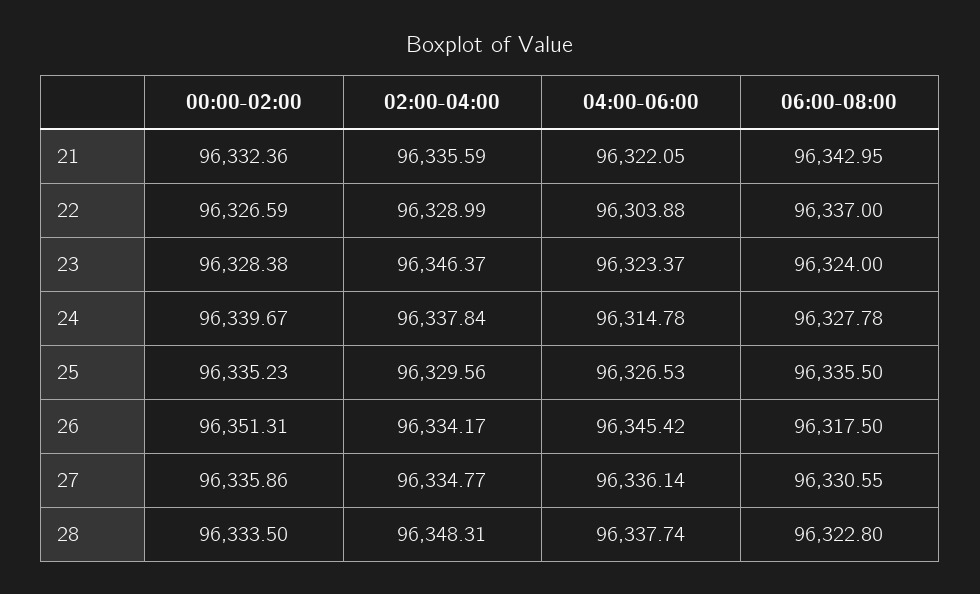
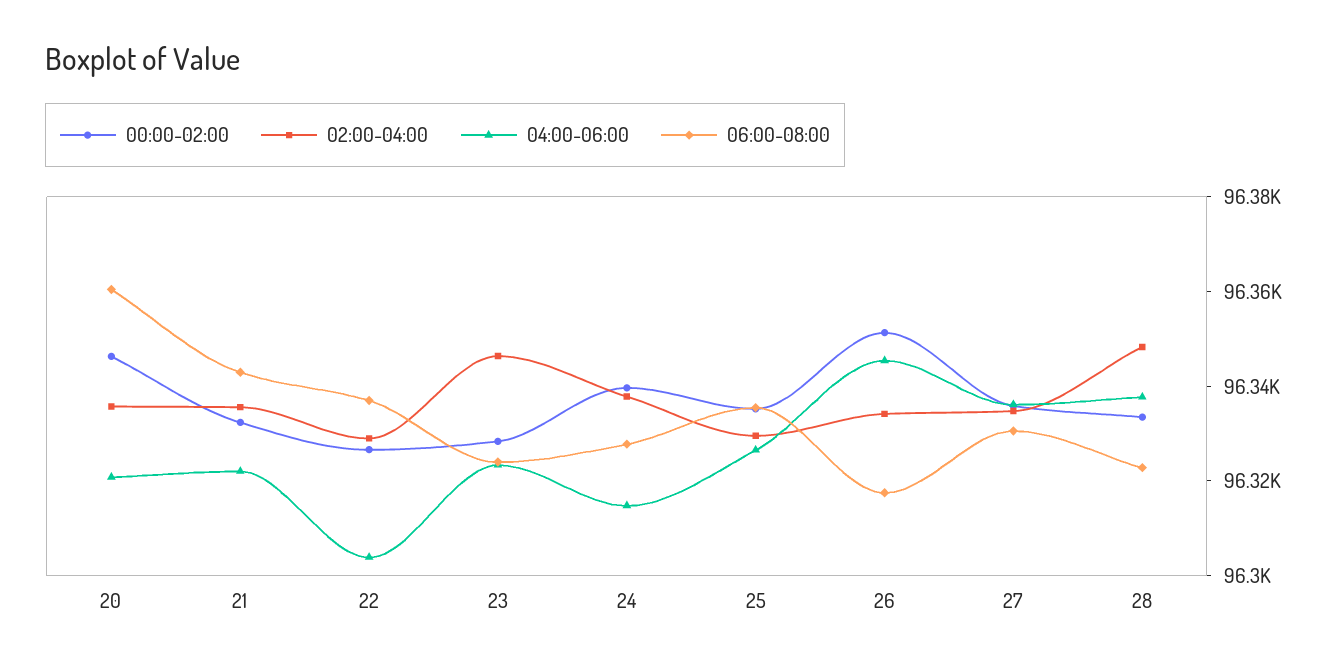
00:00-02:00, 20: none -> 96345
02:00-04:00, 20: none -> 96335
04:00-06:00, 20: none -> 96320
06:00-08:00, 20: none -> 96360

